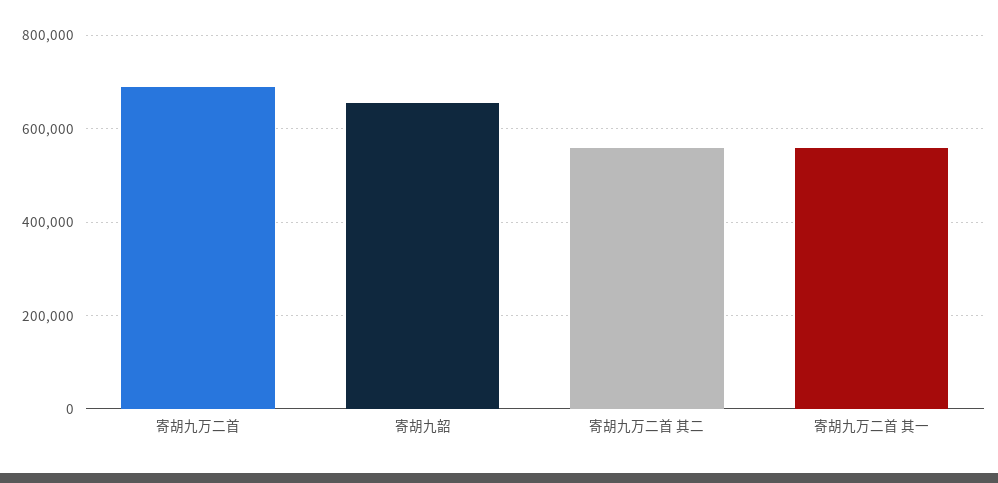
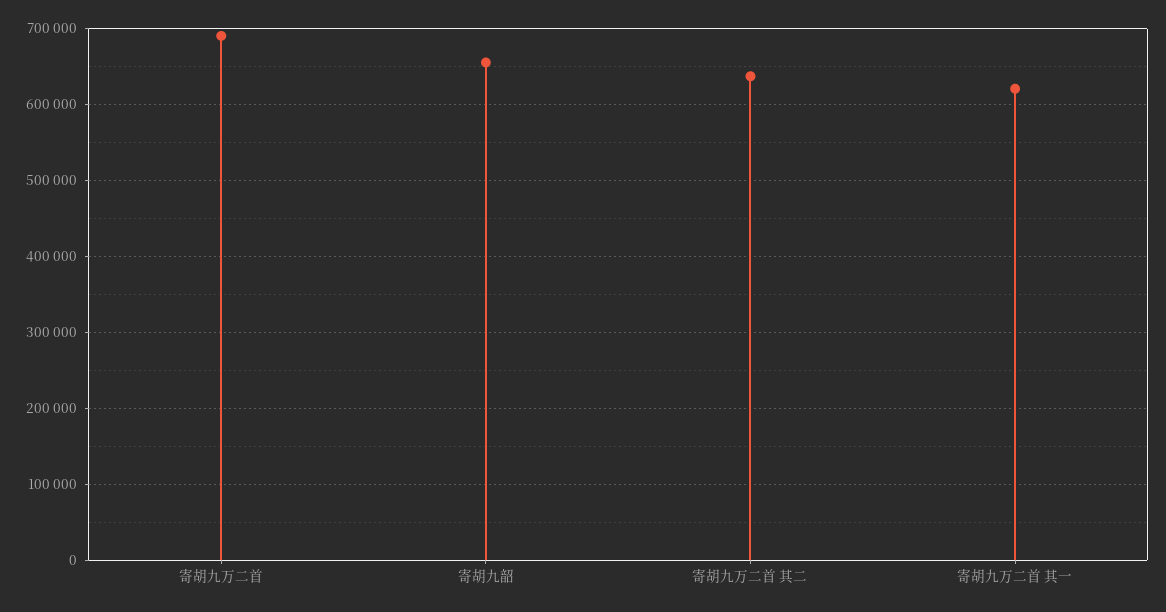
寄胡九万二首 其二: 560000 -> 640000
寄胡九万二首 其一: 560000 -> 620000

